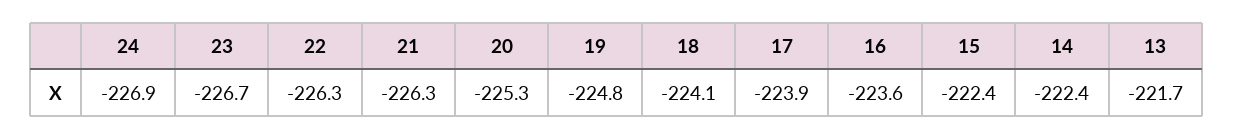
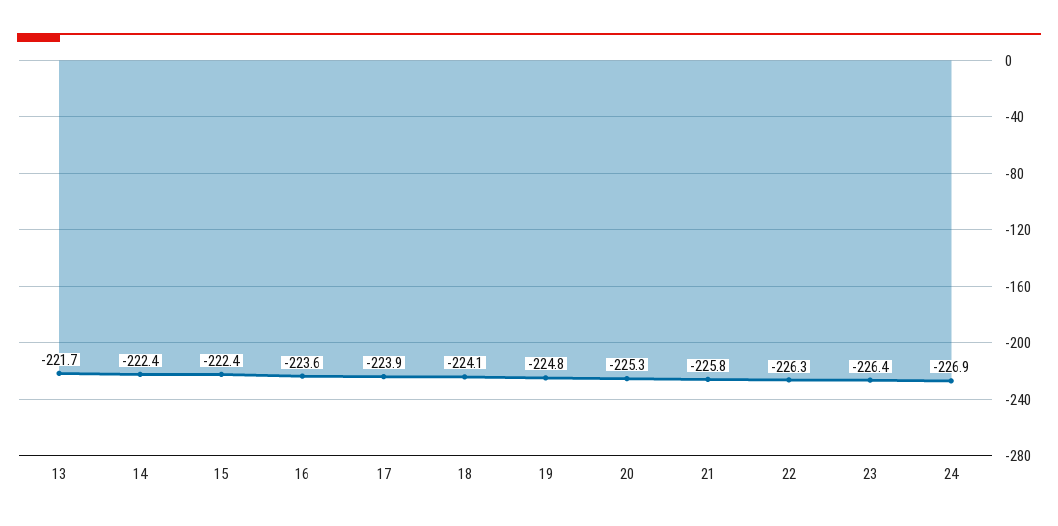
23: -226.7 -> -226.4
21: -226.3 -> -225.8

